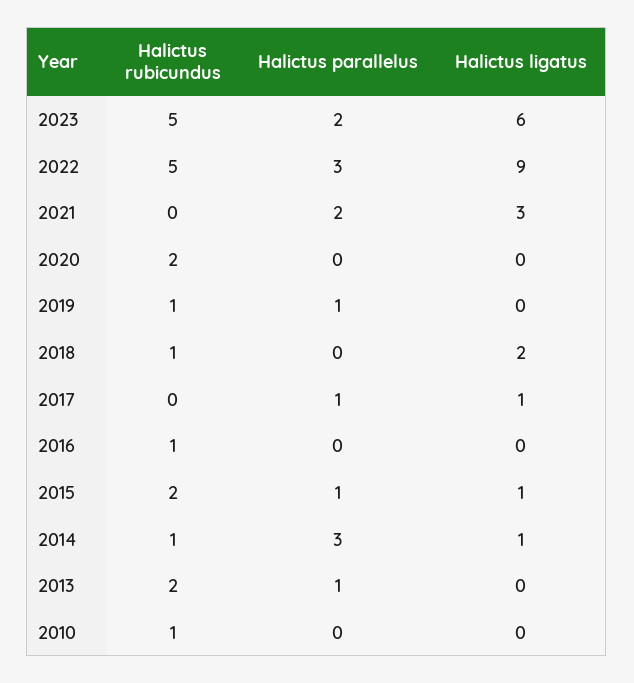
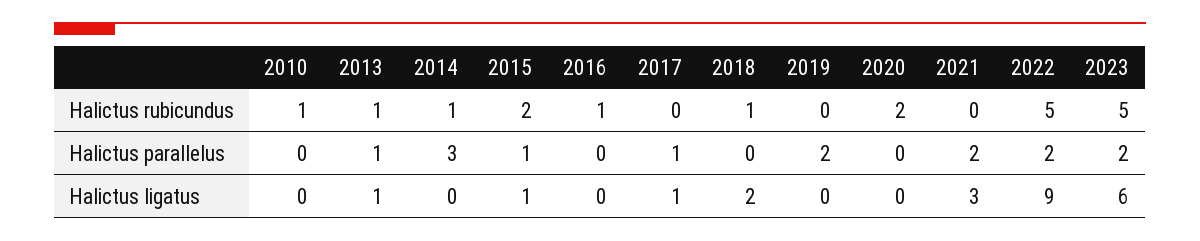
Halictus parallelus, 2022: 3 -> 2
Halictus rubicundus, 2019: 1 -> 0
Halictus parallelus, 2019: 1 -> 2
Halictus ligatus, 2014: 1 -> 0
Halictus rubicundus, 2013: 2 -> 1
Halictus ligatus, 2013: 0 -> 1

